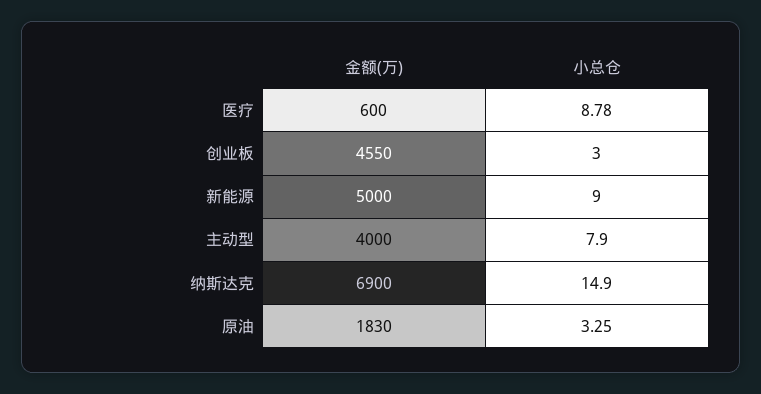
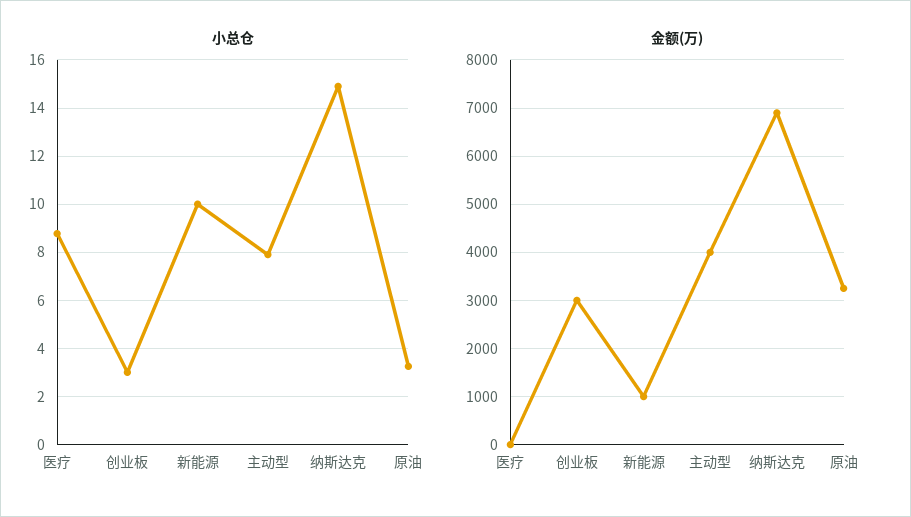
金额(万), 医疗: 600 -> 0
金额(万), 创业板: 4550 -> 3000
金额(万), 新能源: 5000 -> 1000
小总仓, 新能源: 9 -> 10
金额(万), 原油: 1830 -> 3200

